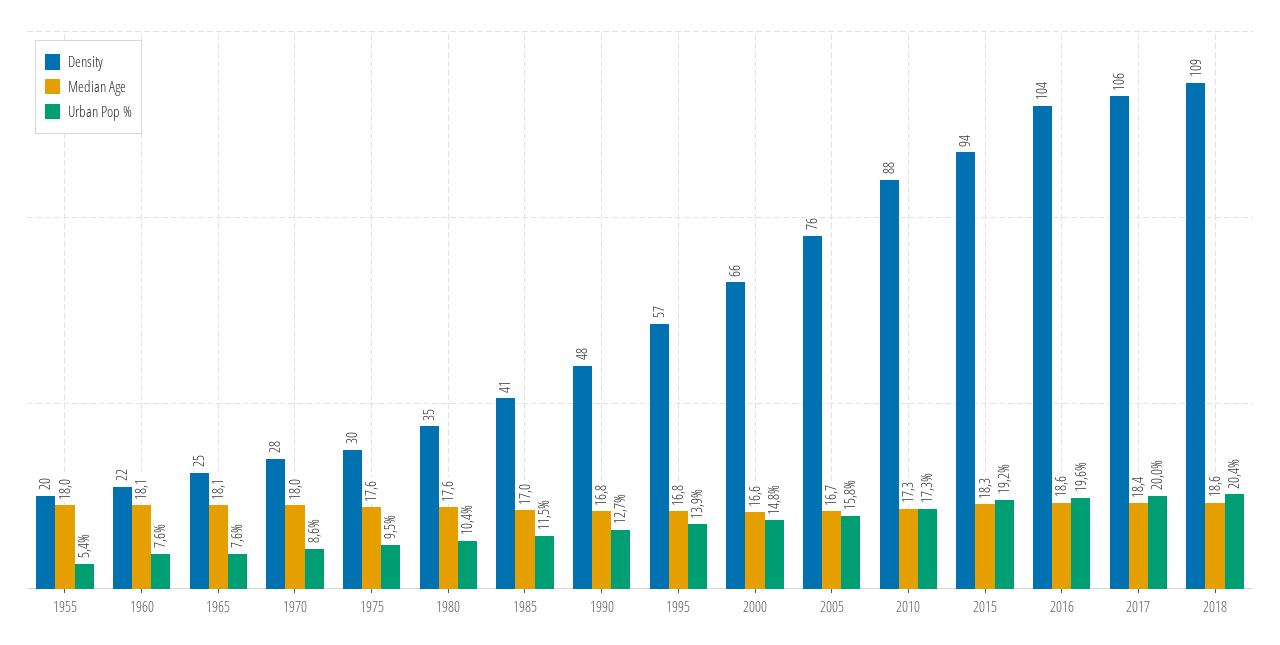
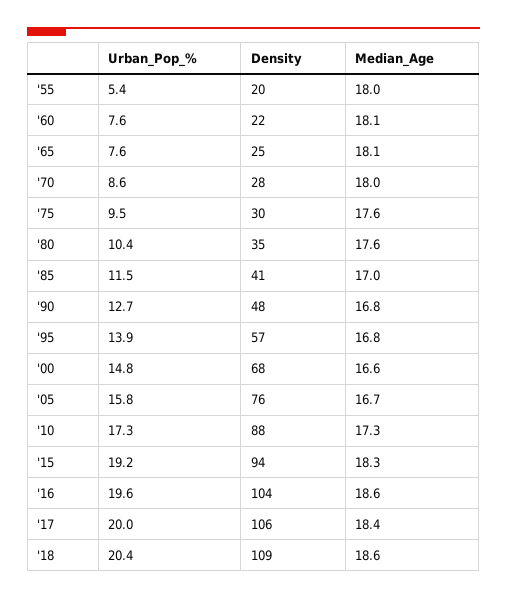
Density, 2000: 66 -> 68

